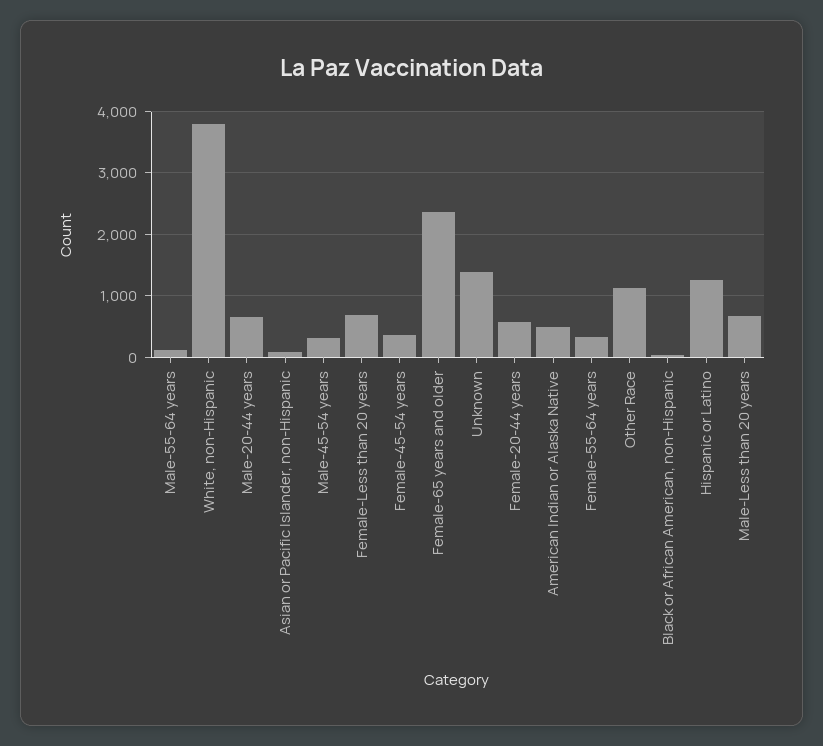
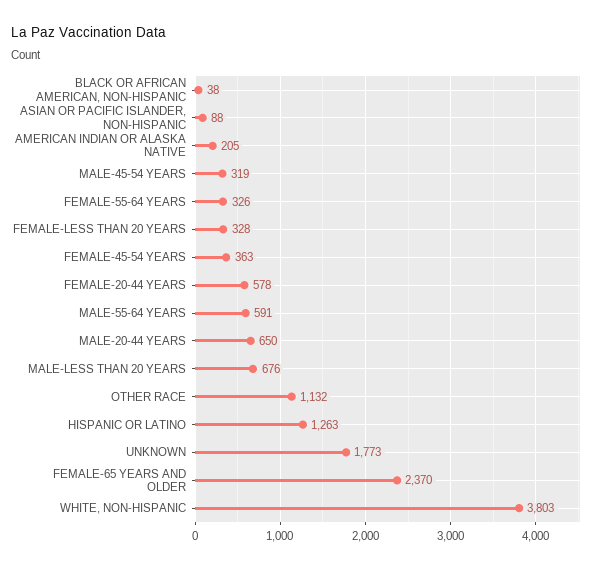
Male-55-64 years: 100 -> 591
Female-Less than 20 years: 700 -> 328
Unknown: 1400 -> 1773
American Indian or Alaska Native: 500 -> 205

